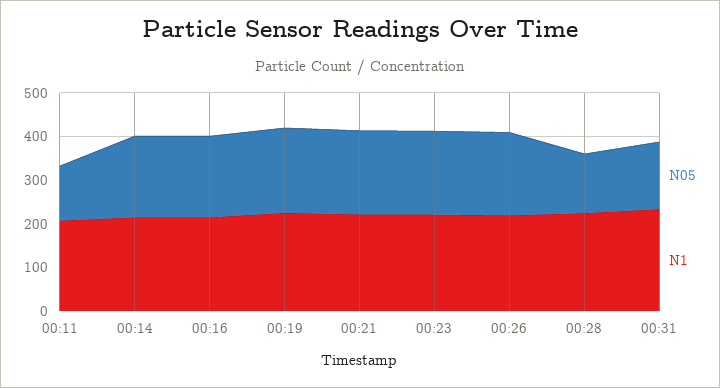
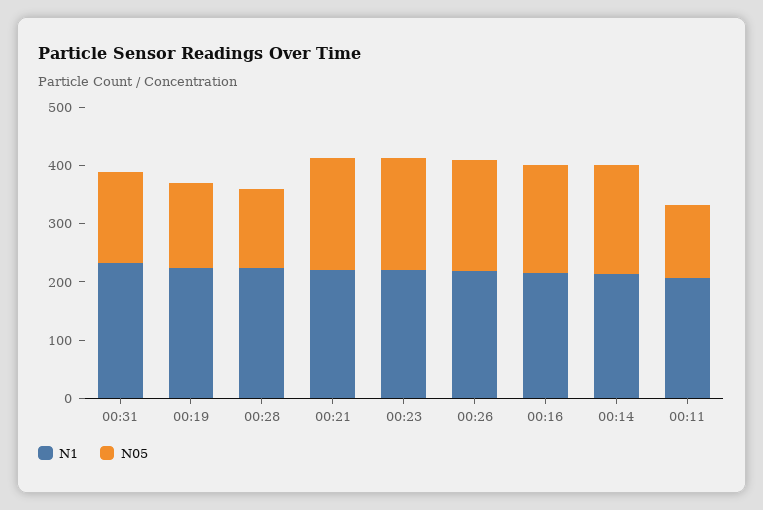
N05, 00:19: 200 -> 140

